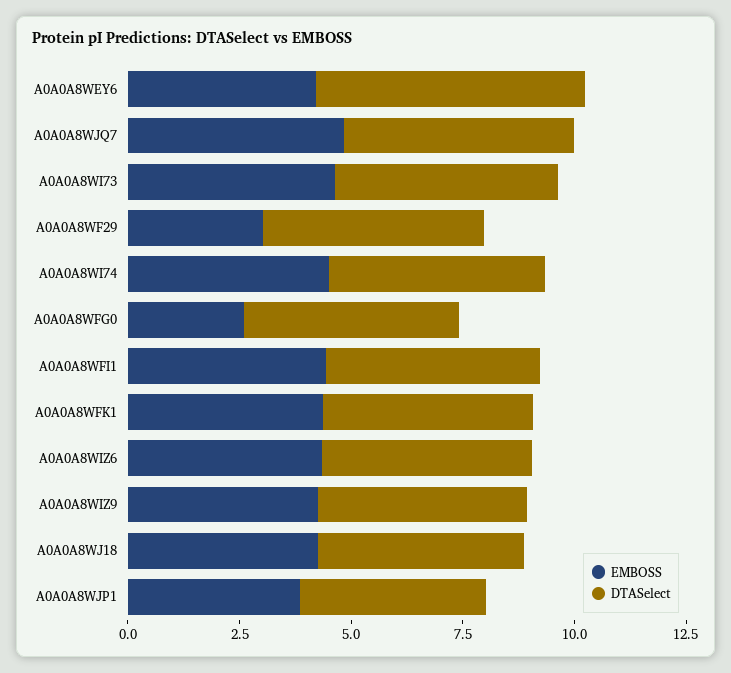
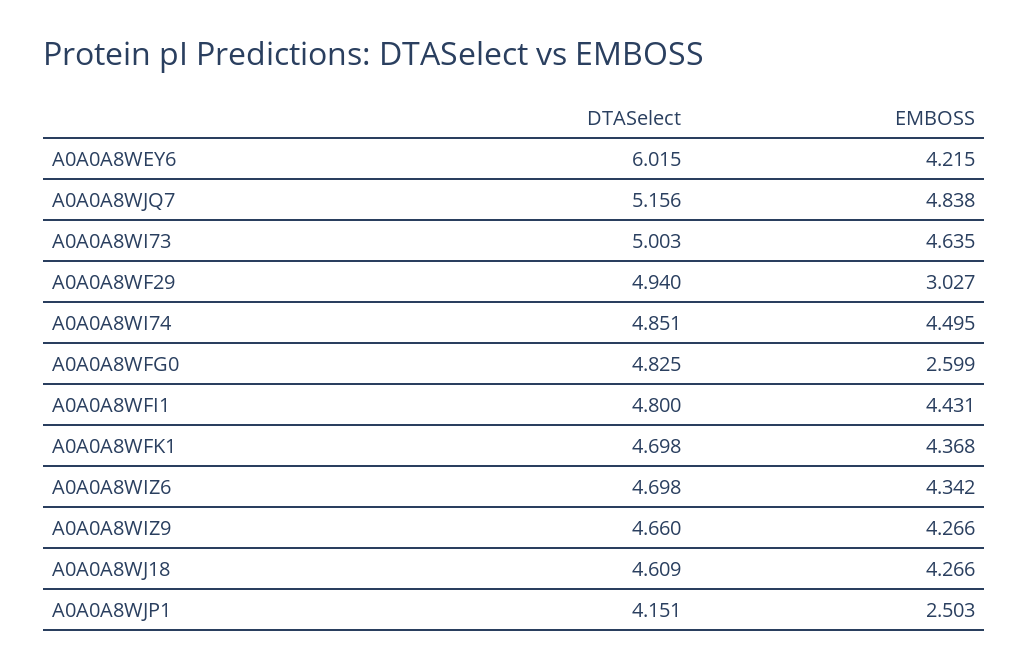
EMBOSS, A0A0A8WJP1: 4 -> 2.503

